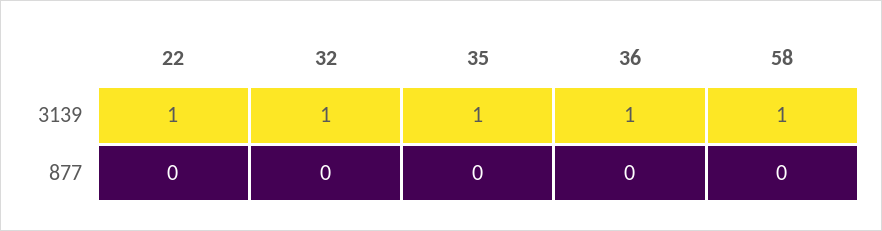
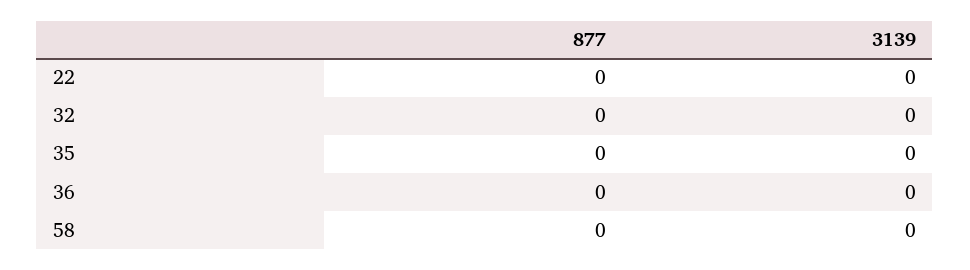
22, 3139: 1 -> 0
32, 3139: 1 -> 0
35, 3139: 1 -> 0
36, 3139: 1 -> 0
58, 3139: 1 -> 0

